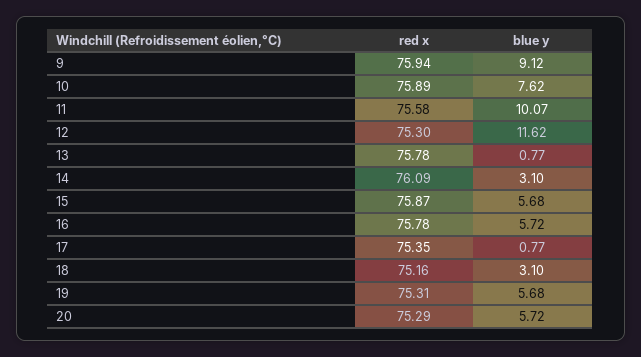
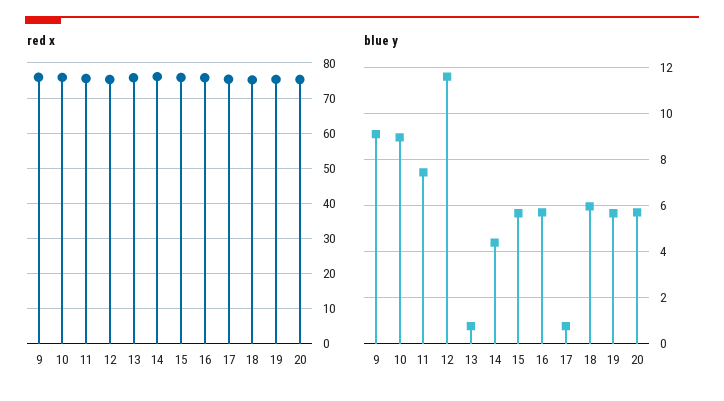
blue y, 10: 7.62 -> 9
blue y, 11: 10.07 -> 7.5
blue y, 14: 3.1 -> 4.5
blue y, 18: 3.1 -> 6

